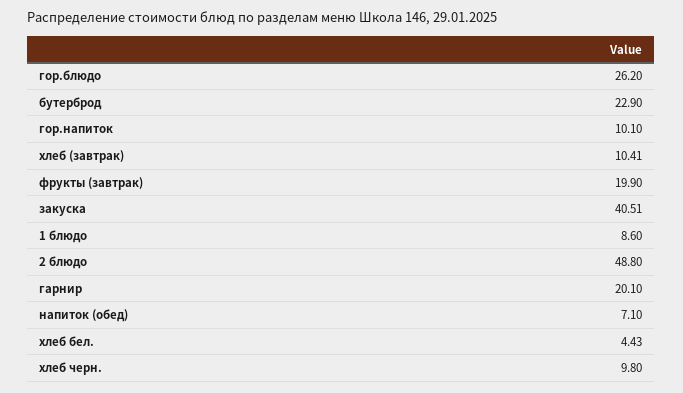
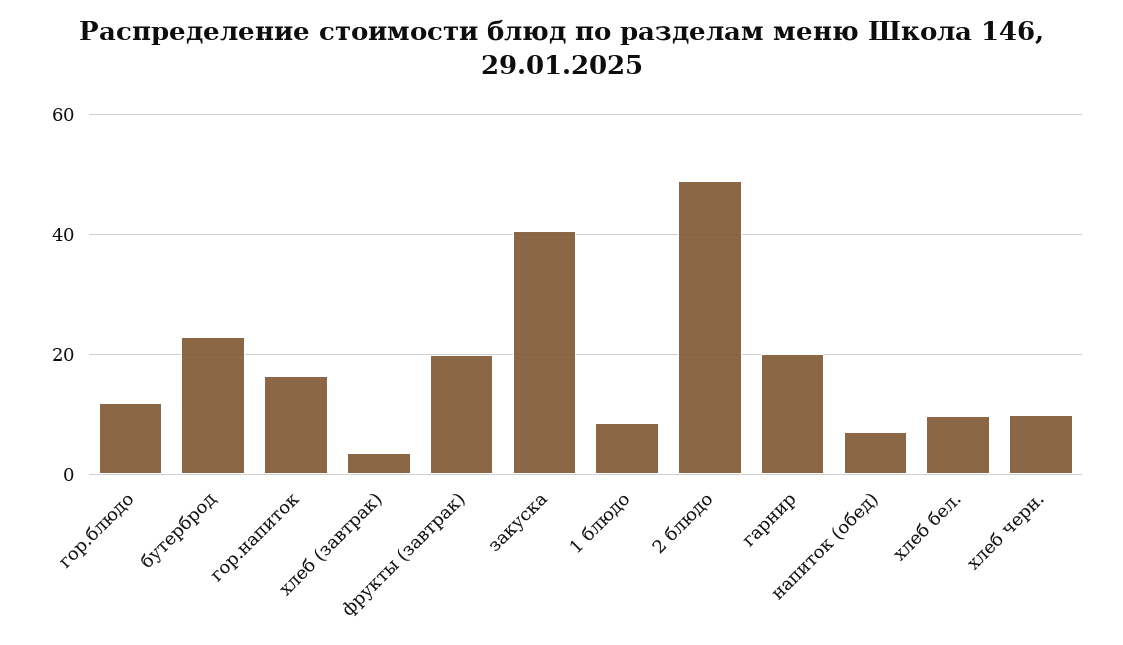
гор.блюдо: 26.2 -> 12
гор.напиток: 10.1 -> 16
хлеб (завтрак): 10.41 -> 4
хлеб бел.: 4.43 -> 10

